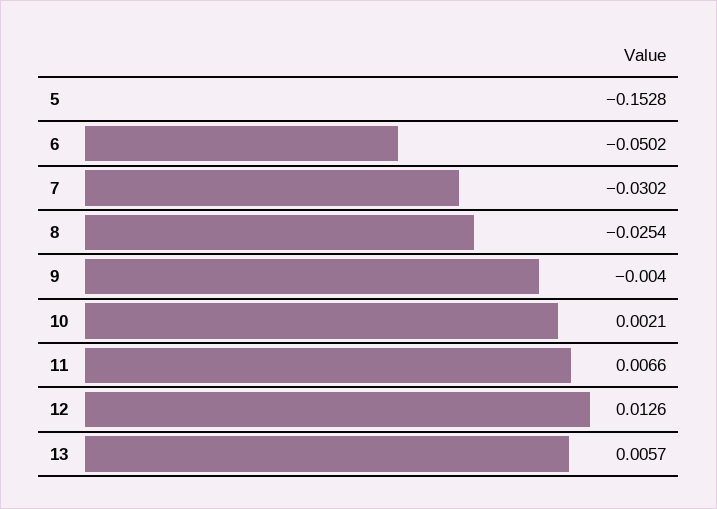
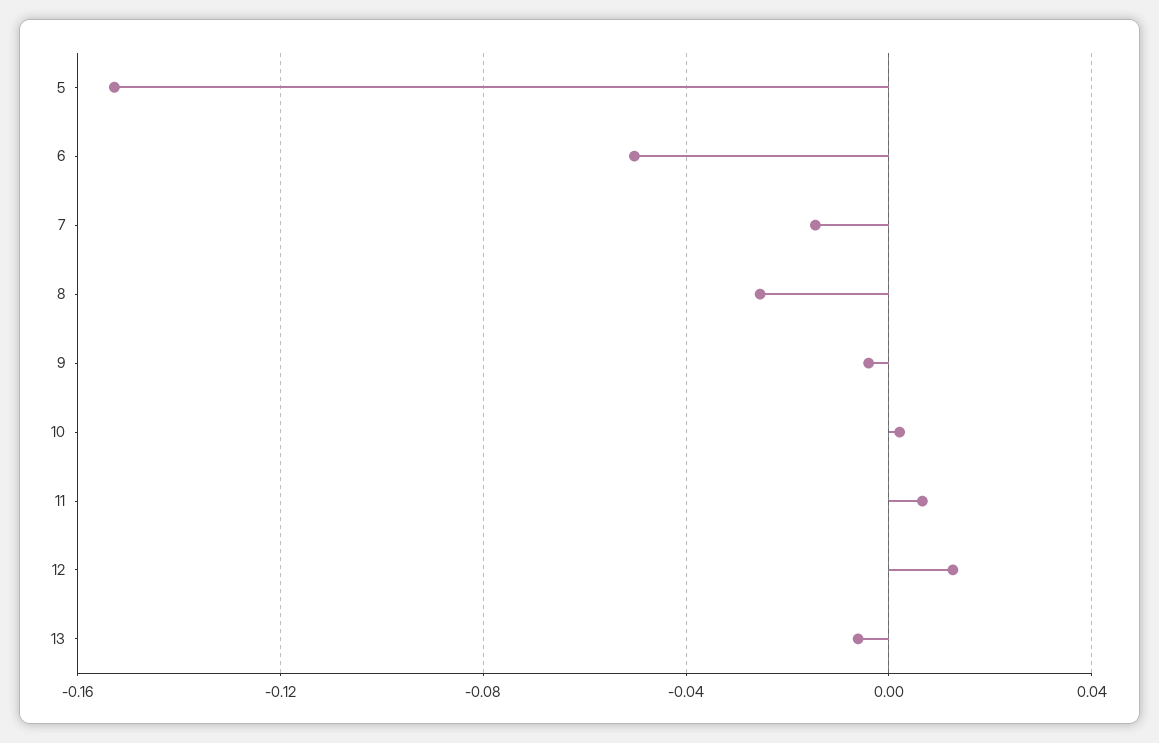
7: -0.0302 -> -0.015
13: 0.0057 -> -0.005

